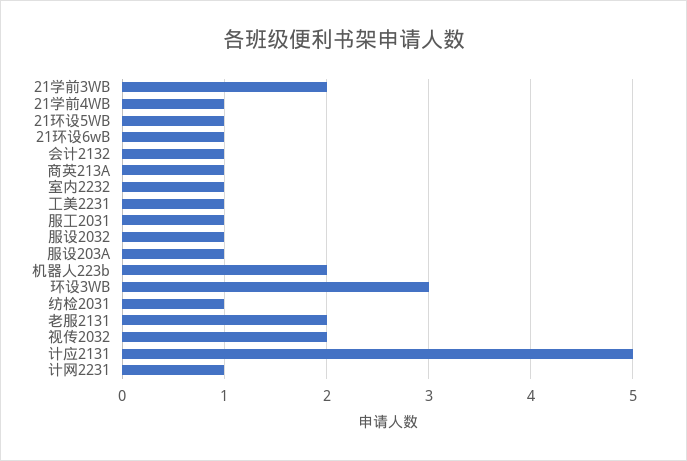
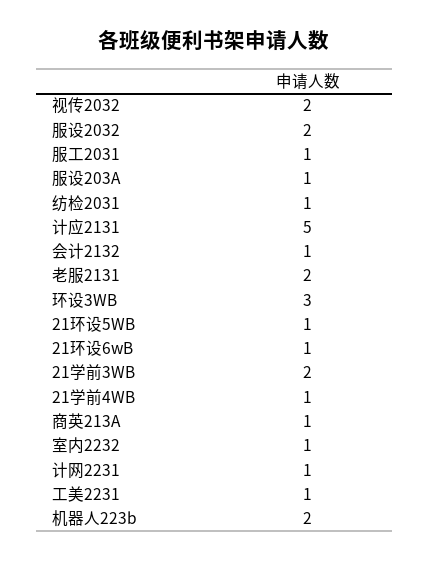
服设2032: 1 -> 2

